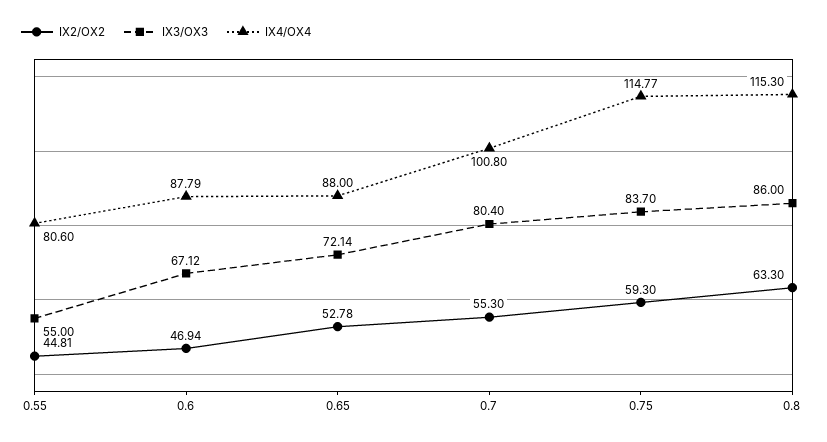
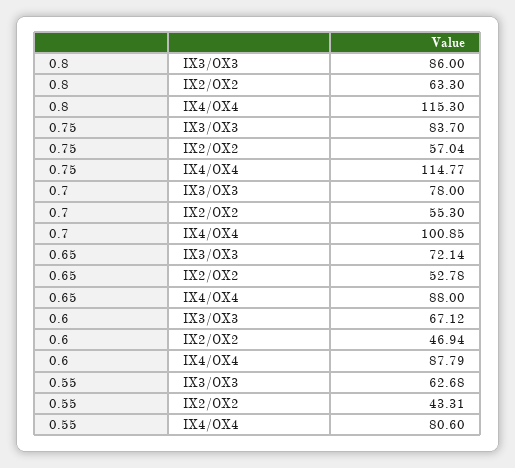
IX2/OX2, 0.55: 44.81 -> 43.31
IX3/OX3, 0.55: 55 -> 62.68
IX3/OX3, 0.7: 80.4 -> 78
IX4/OX4, 0.7: 100.8 -> 100.85
IX2/OX2, 0.75: 59.3 -> 57.04

